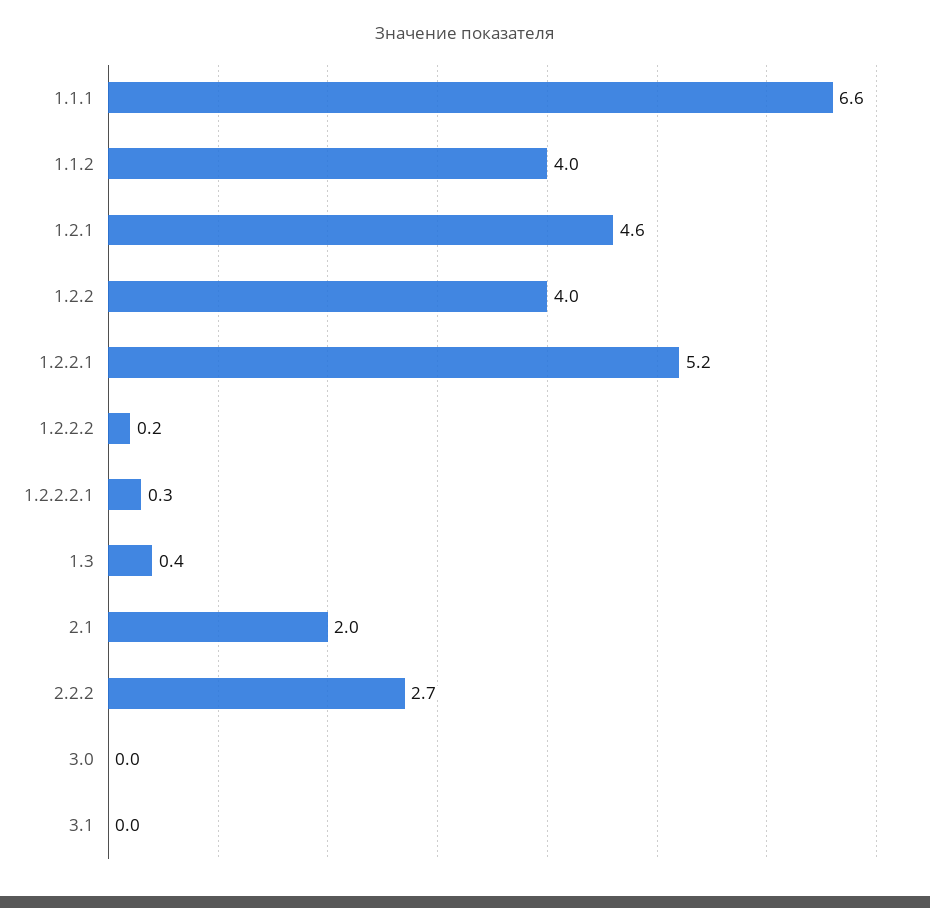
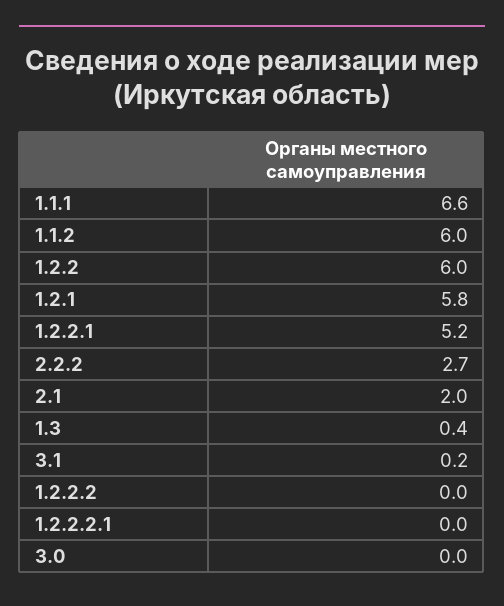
1.1.2: 4 -> 6
1.2.1: 4.6 -> 5.8
1.2.2: 4 -> 6
1.2.2.2: 0.2 -> 0
1.2.2.2.1: 0.3 -> 0
3.1: 0 -> 0.2

